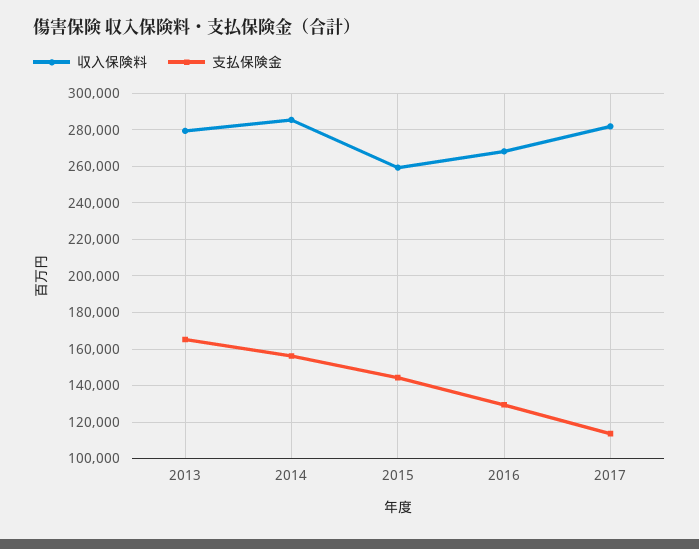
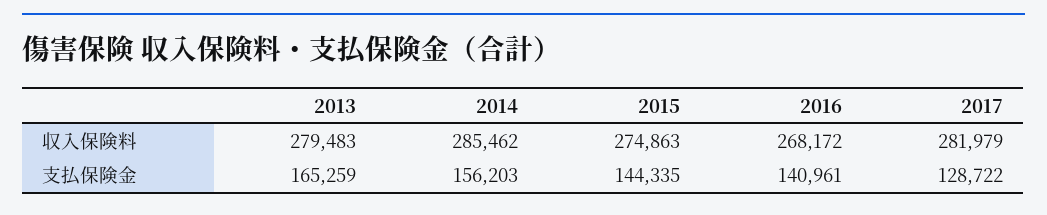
収入保険料, 2015: 260000 -> 274863
支払保険金, 2016: 130000 -> 140961
支払保険金, 2017: 115000 -> 128722

